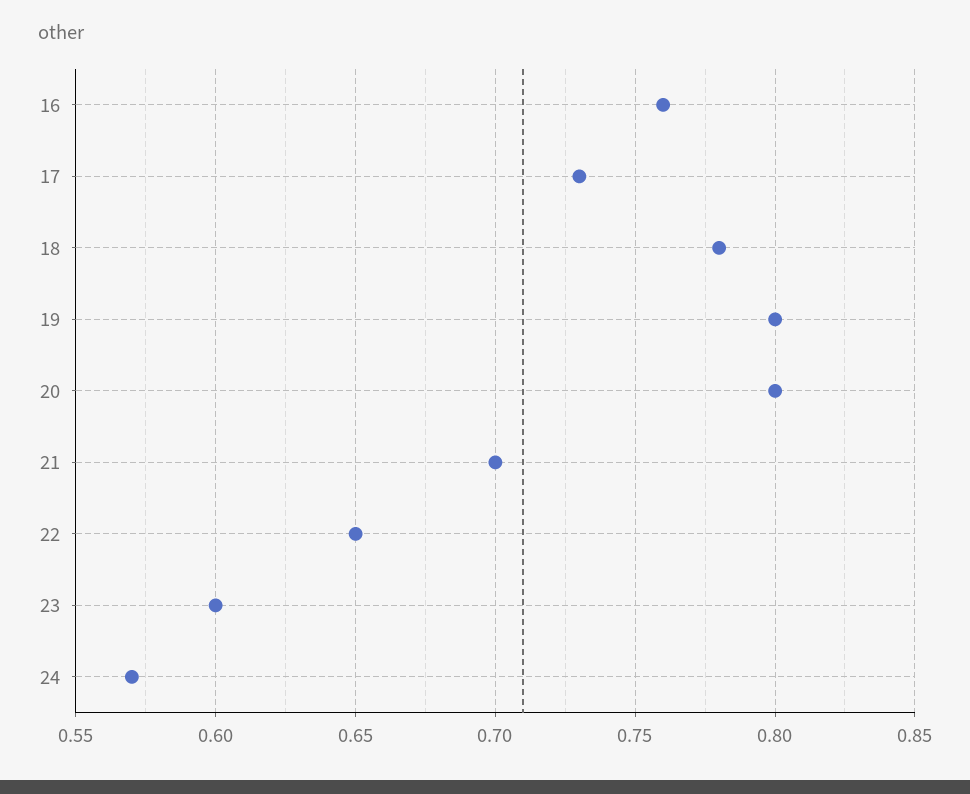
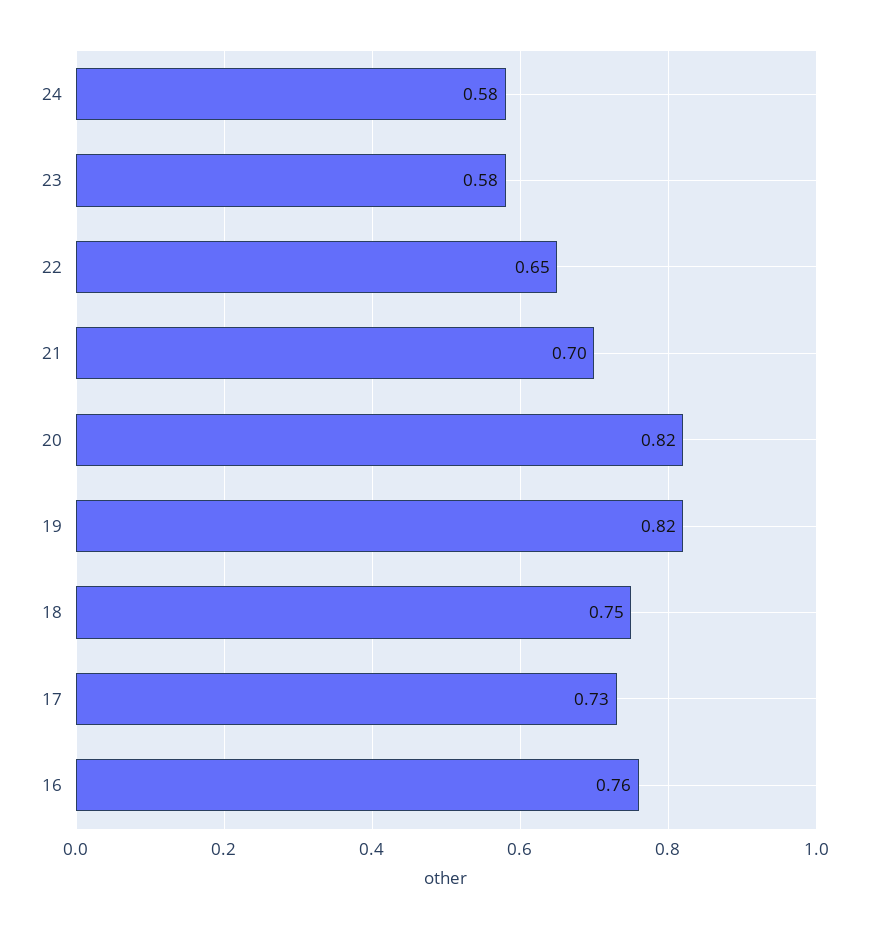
18: 0.78 -> 0.75
19: 0.8 -> 0.82
20: 0.8 -> 0.82
23: 0.6 -> 0.58
24: 0.57 -> 0.58

